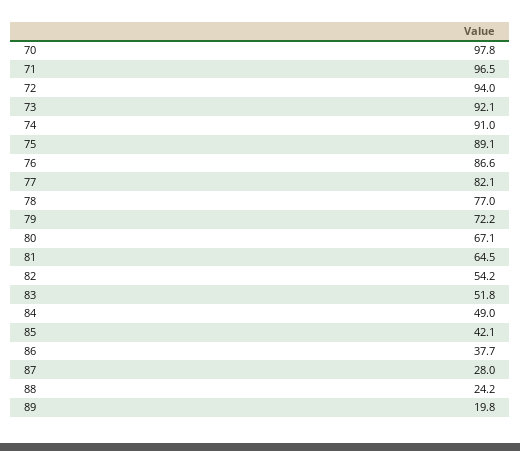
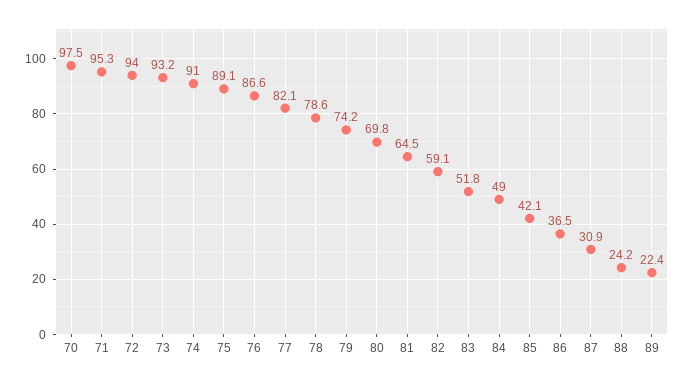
70: 97.8 -> 97.5
71: 96.5 -> 95.3
73: 92.1 -> 93.2
78: 77 -> 78.6
79: 72.2 -> 74.2
80: 67.1 -> 69.8
82: 54.2 -> 59.1
86: 37.7 -> 36.5
87: 28 -> 30.9
89: 19.8 -> 22.4

